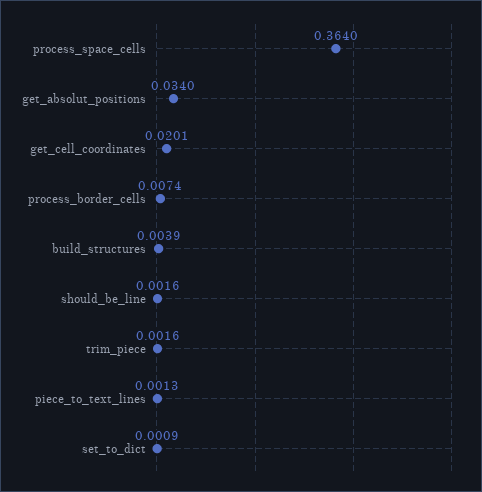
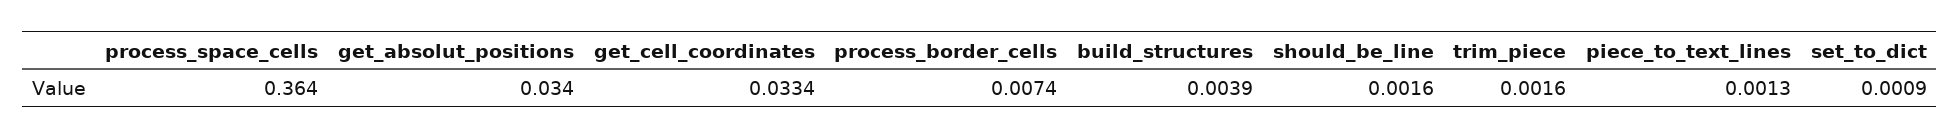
get_cell_coordinates: 0.0201 -> 0.0334

